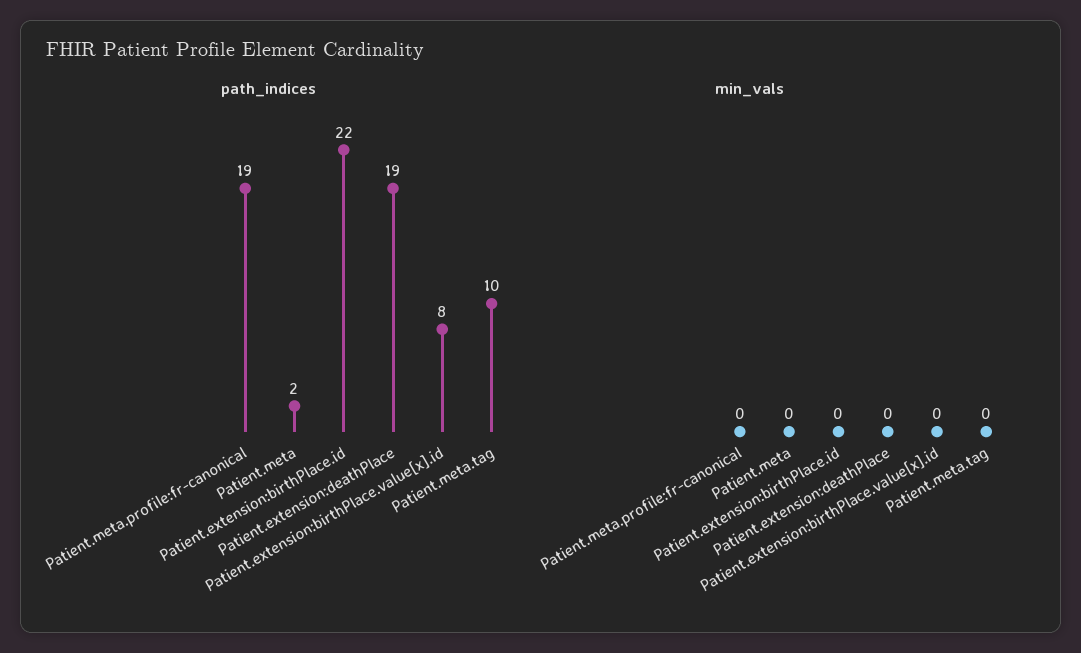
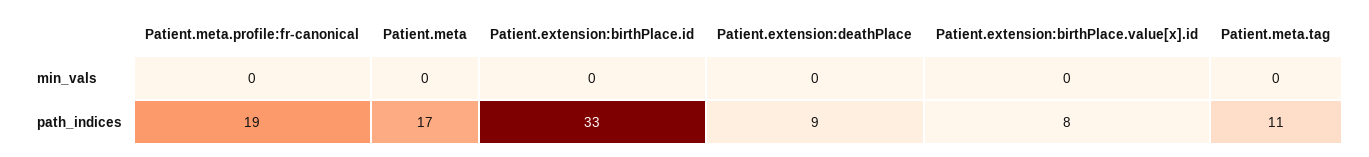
path_indices, Patient.meta: 2 -> 17
path_indices, Patient.extension:birthPlace.id: 22 -> 33
path_indices, Patient.extension:deathPlace: 19 -> 9
path_indices, Patient.meta.tag: 10 -> 11

